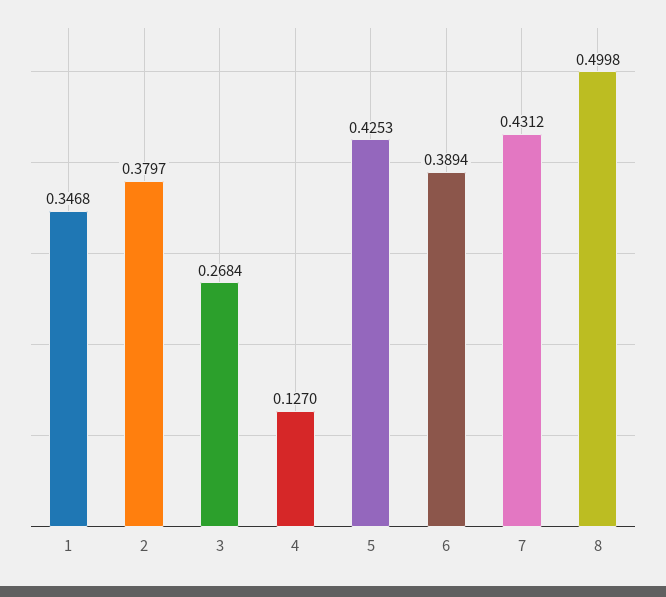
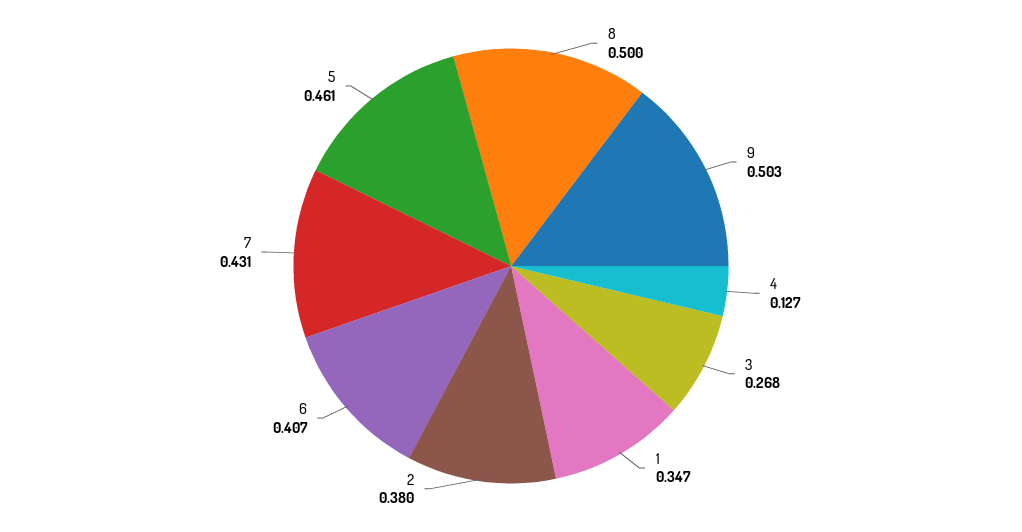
5: 0.4253 -> 0.461
6: 0.3894 -> 0.407
9: none -> 0.503

